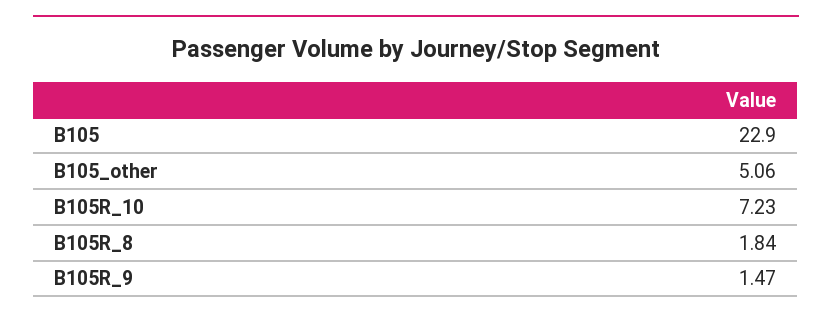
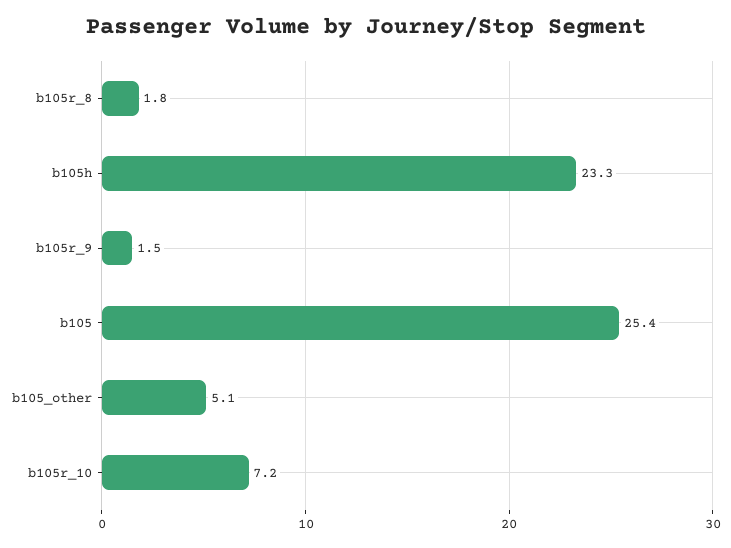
B105: 22.9 -> 25.4
b105h: none -> 23.3

